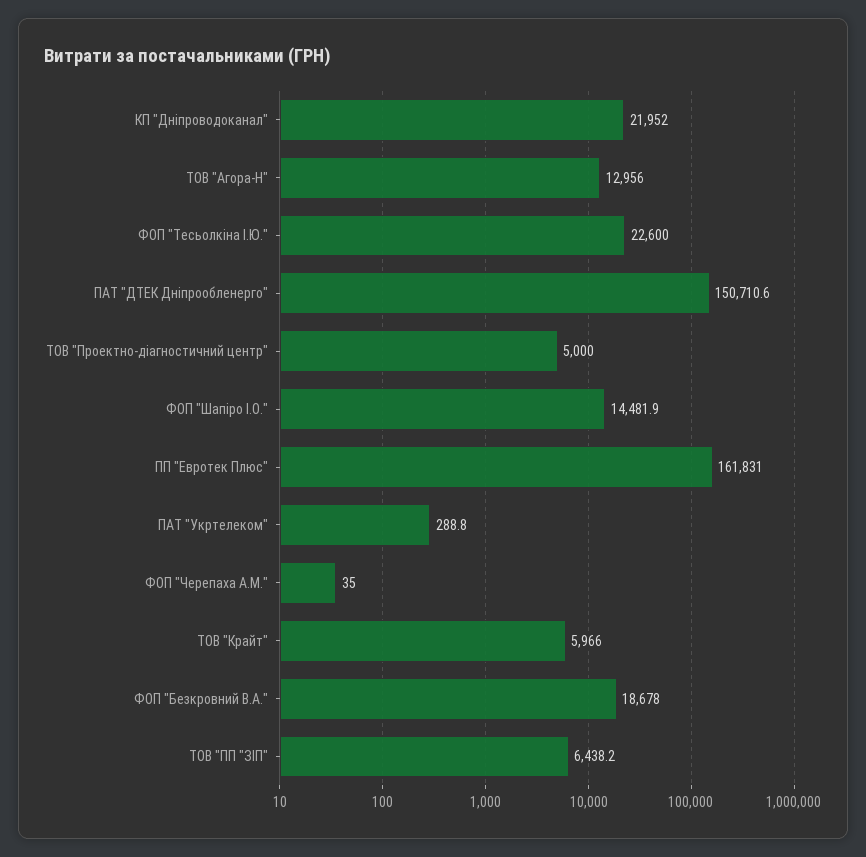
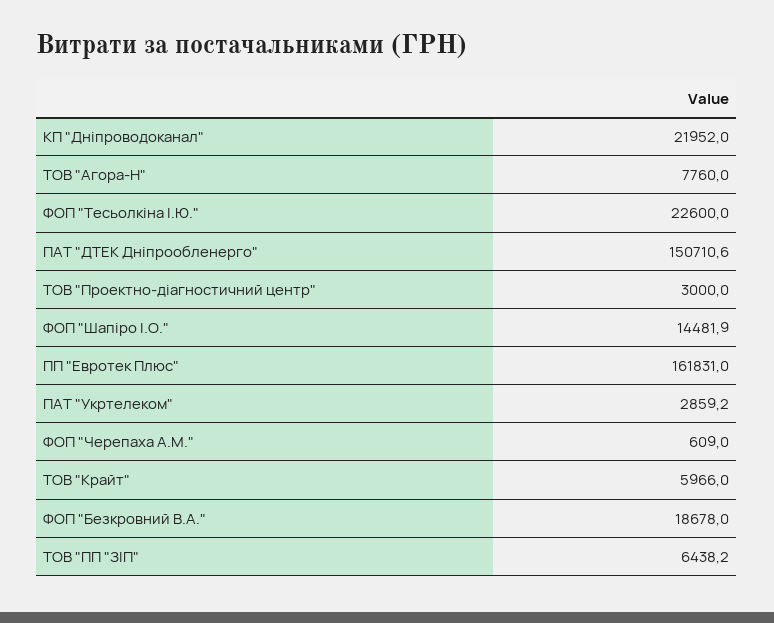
ТОВ "Агора-Н": 12956 -> 7760
ТОВ "Проектно-діагностичний центр": 5000 -> 3000
ПАТ "Укртелеком": 288.8 -> 2859.2
ФОП "Черепаха А.М.": 35 -> 609

